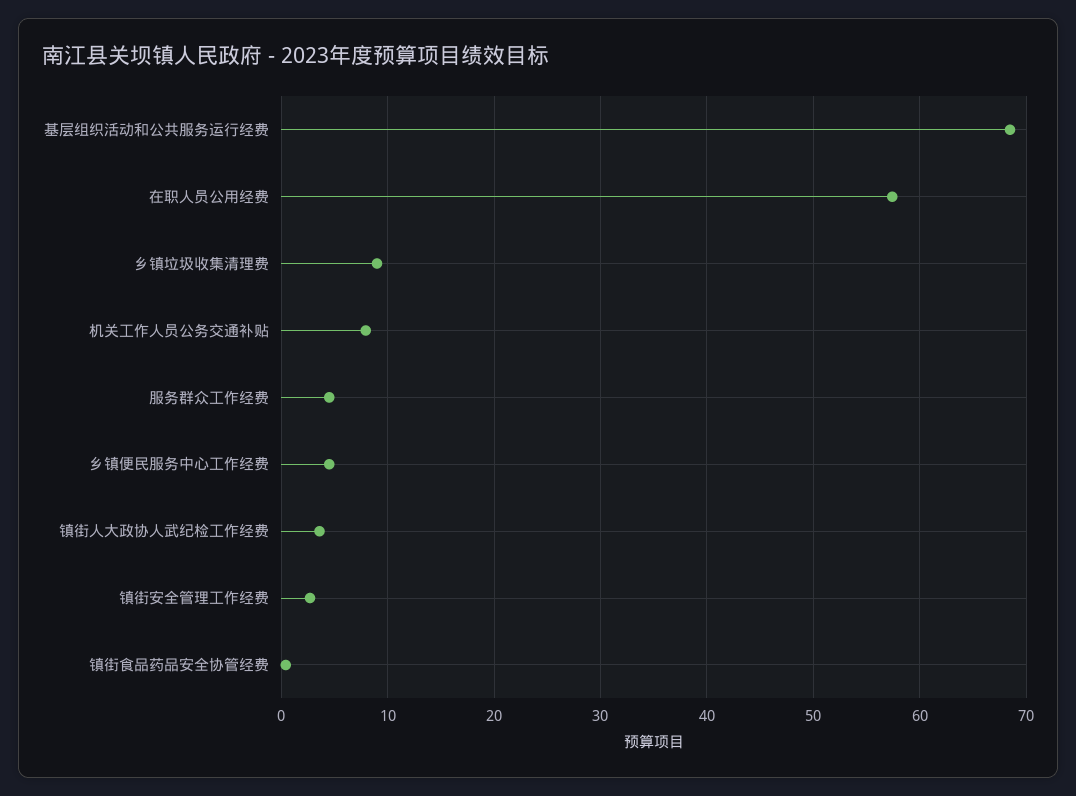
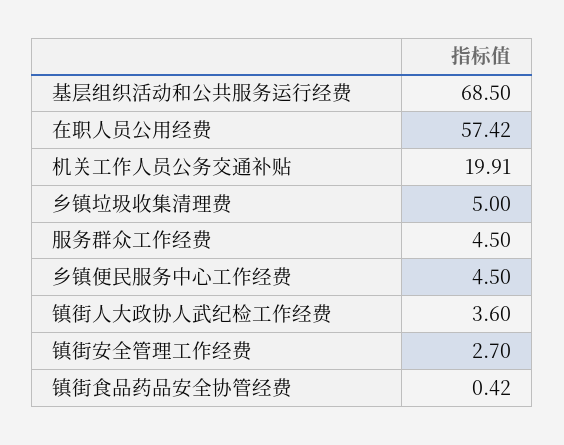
乡镇垃圾收集清理费: 9 -> 5
机关工作人员公务交通补贴: 8 -> 19.91

